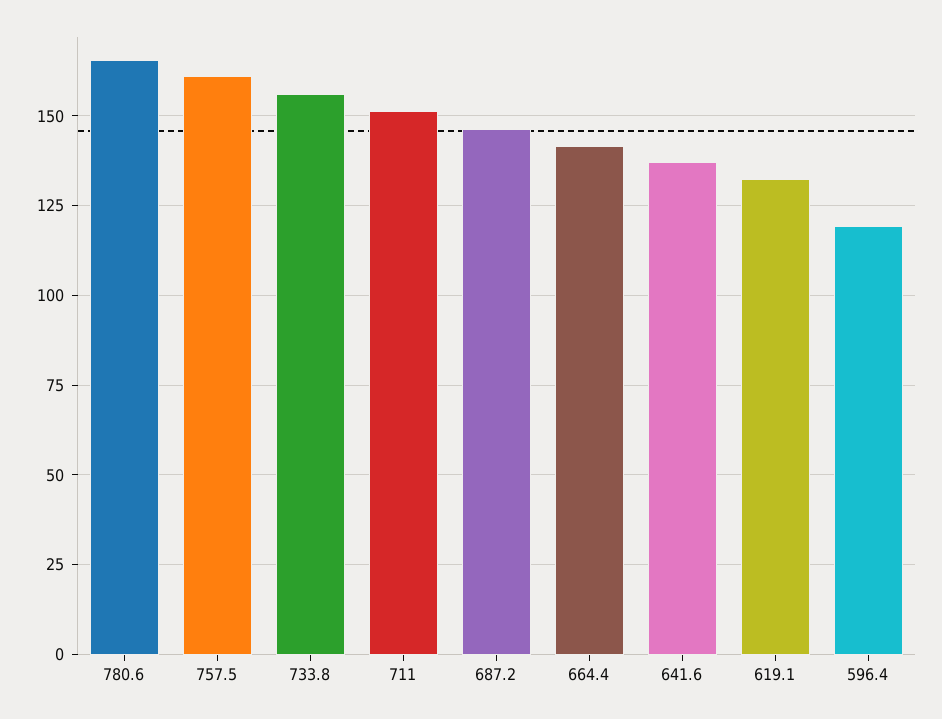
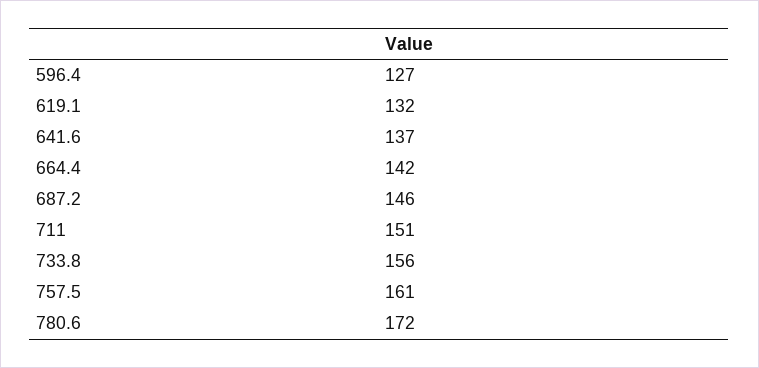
780.6: 165 -> 172
596.4: 120 -> 127

